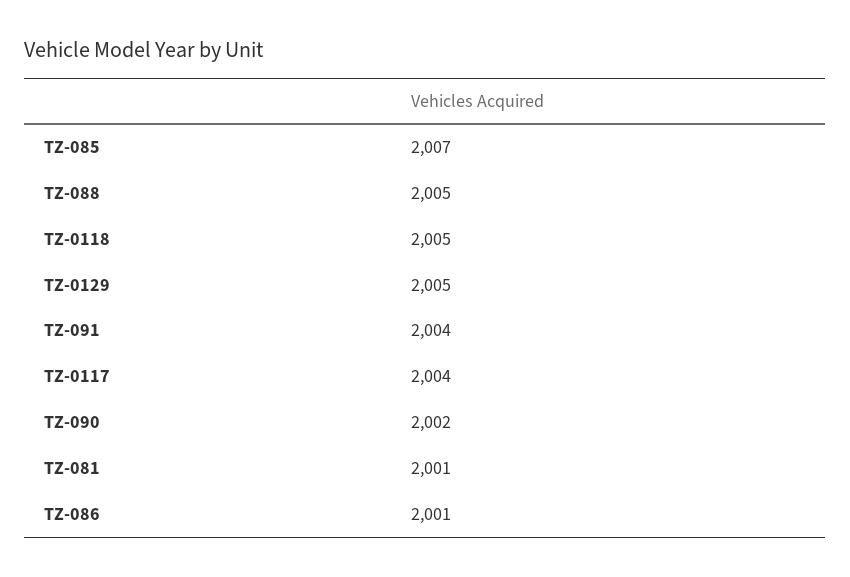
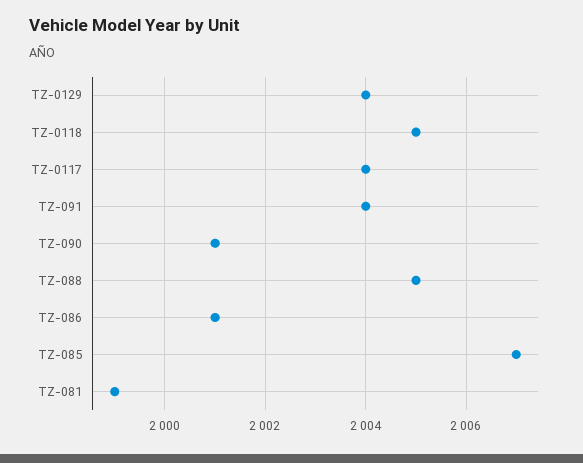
TZ-0129: 2005 -> 2004
TZ-090: 2002 -> 2001
TZ-081: 2001 -> 1999

